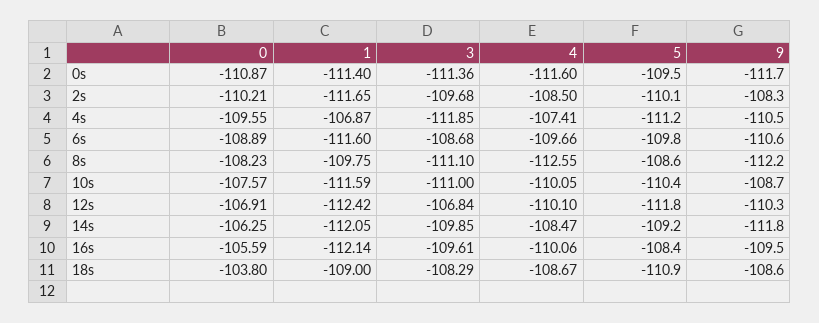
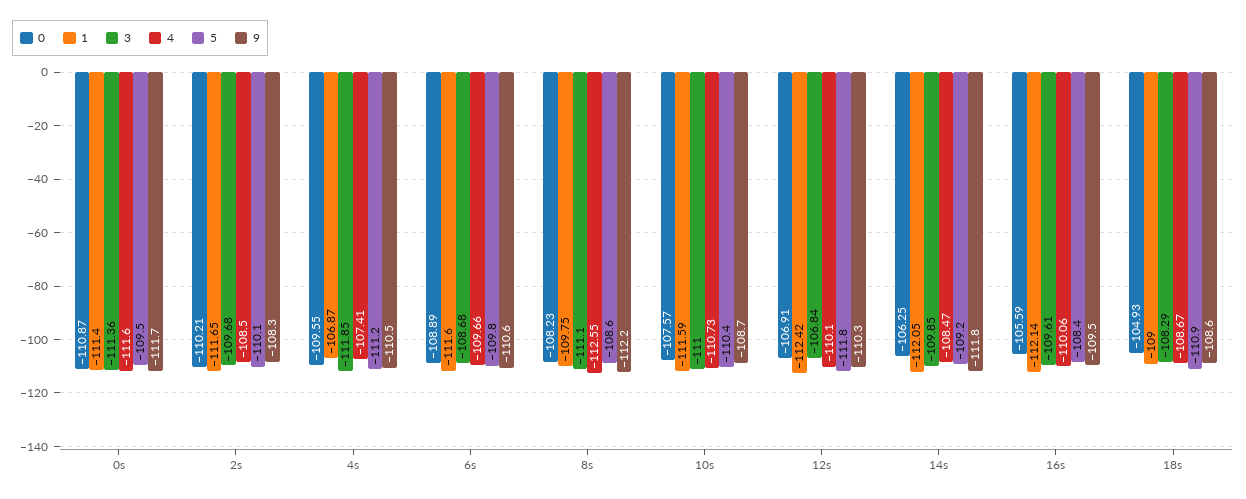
4, 10s: -110.05 -> -110.73
0, 18s: -103.8 -> -104.93

